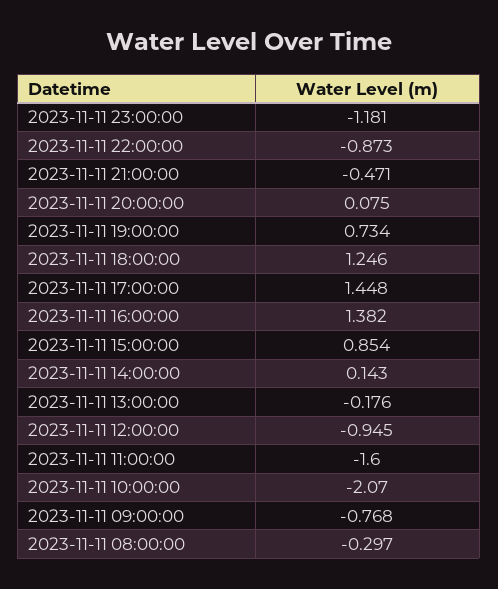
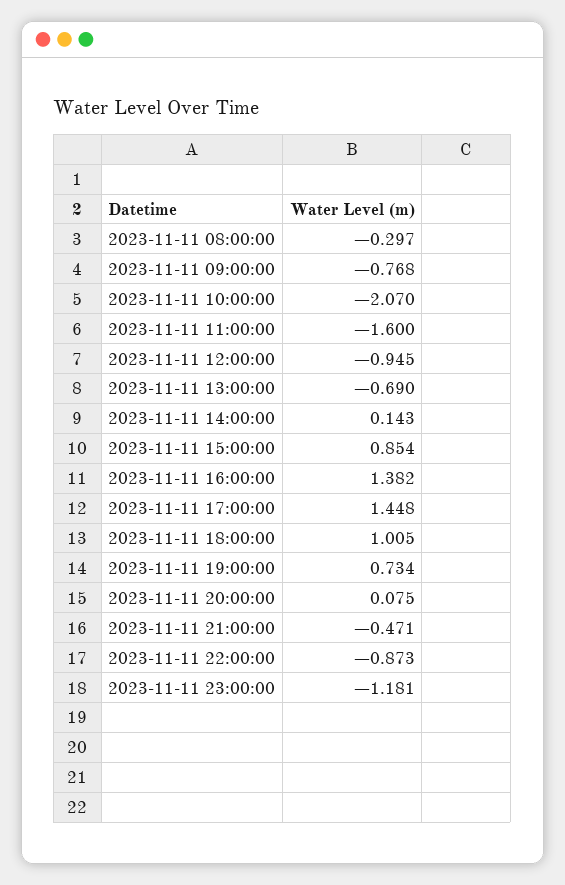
2023-11-11 18:00:00: 1.246 -> 1.005
2023-11-11 13:00:00: -0.176 -> -0.69

